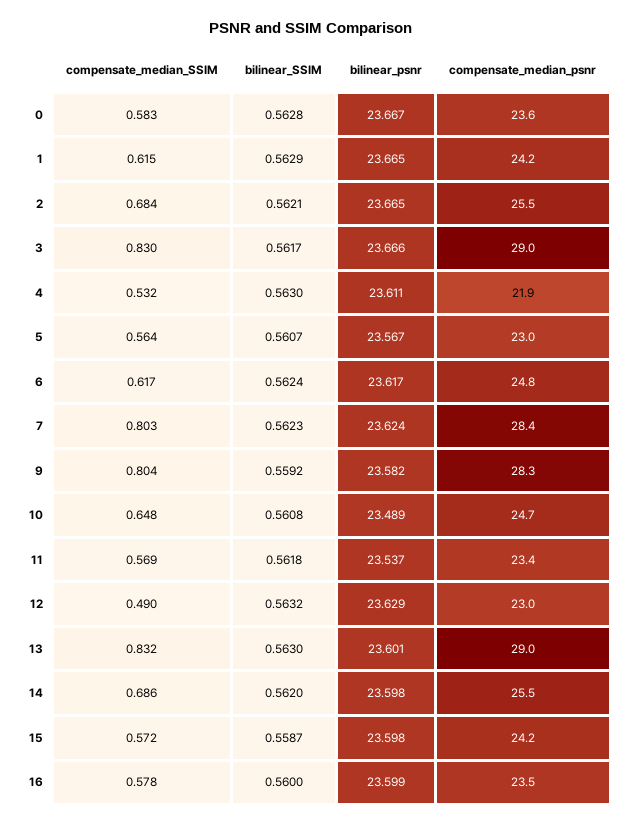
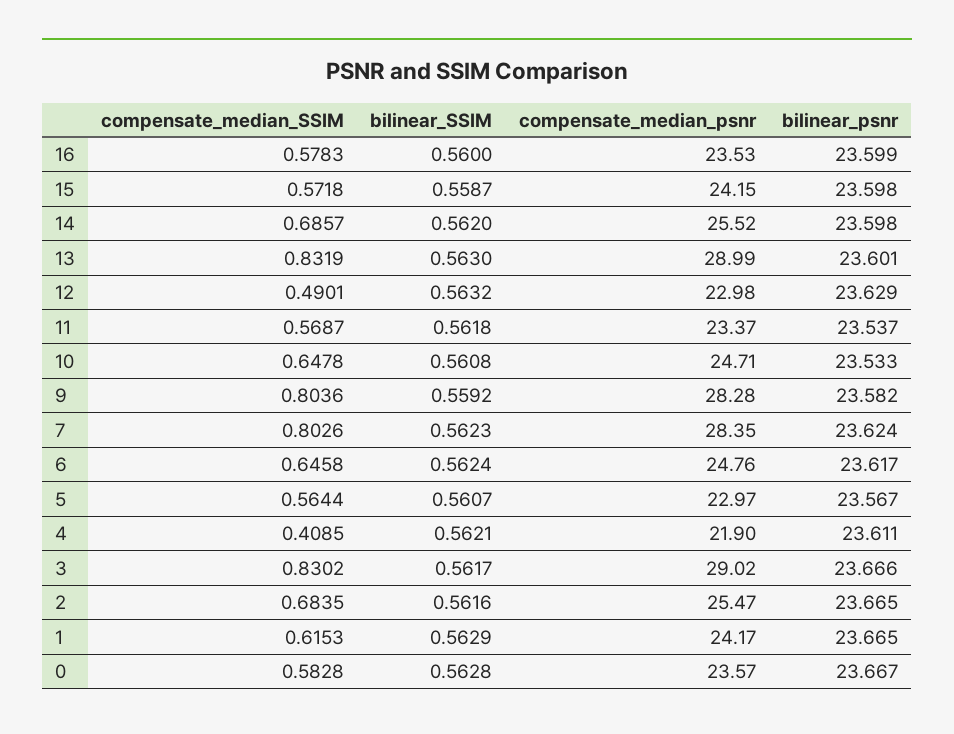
bilinear_SSIM, 2: 0.5621 -> 0.5616
compensate_median_SSIM, 4: 0.532 -> 0.4085
bilinear_SSIM, 4: 0.563 -> 0.5621
compensate_median_SSIM, 6: 0.617 -> 0.6458
bilinear_psnr, 10: 23.489 -> 23.533

